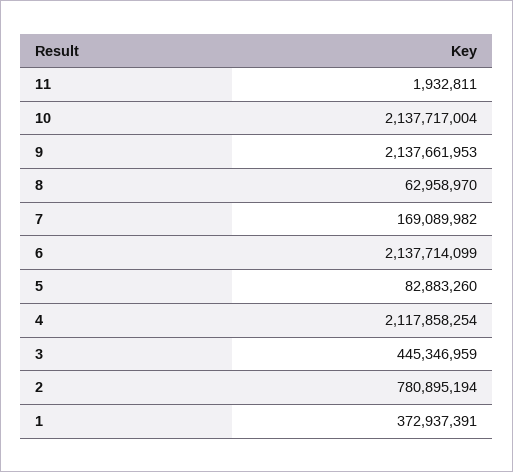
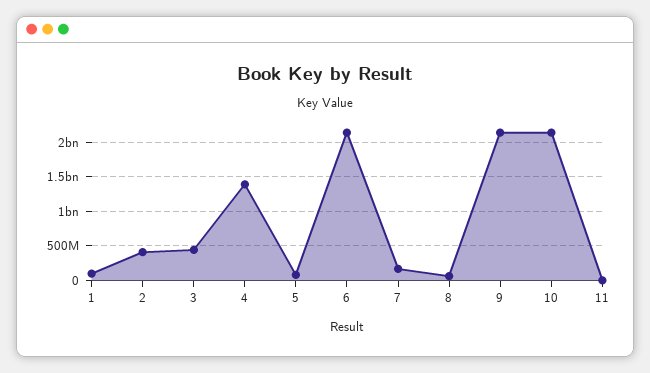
4: 2117858254 -> 1400000000
2: 780895194 -> 400000000
1: 372937391 -> 100000000

